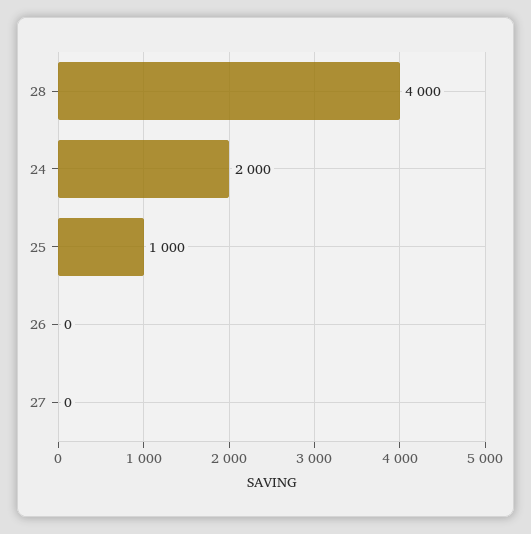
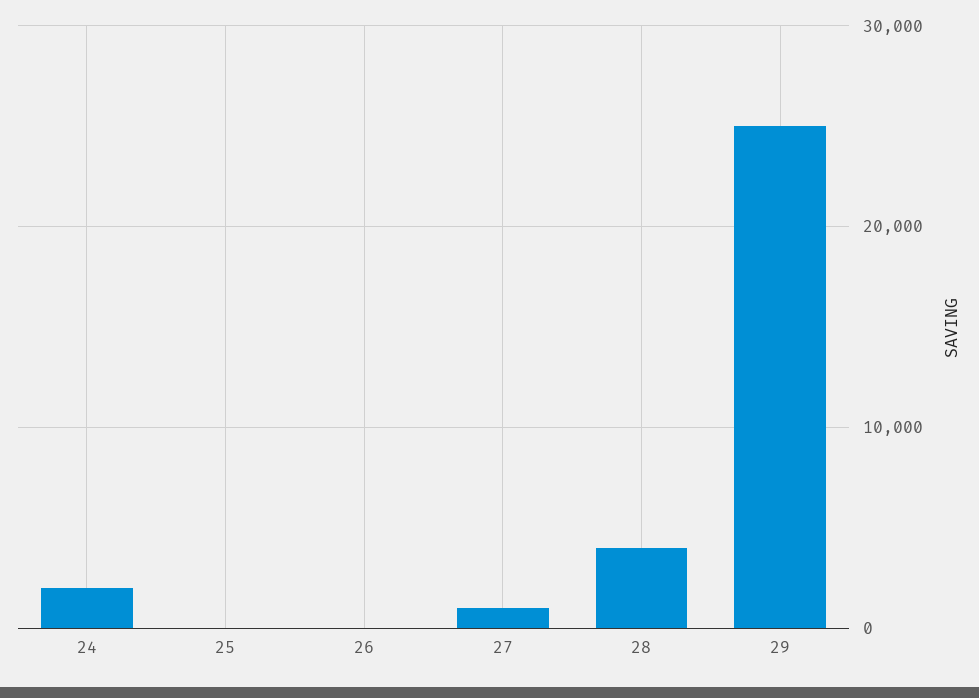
25: 1000 -> 0
27: 0 -> 1000
29: none -> 25000

